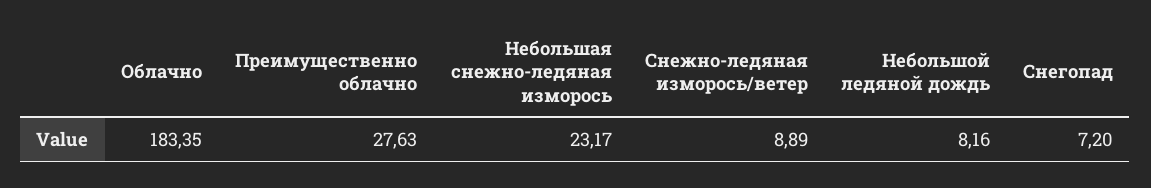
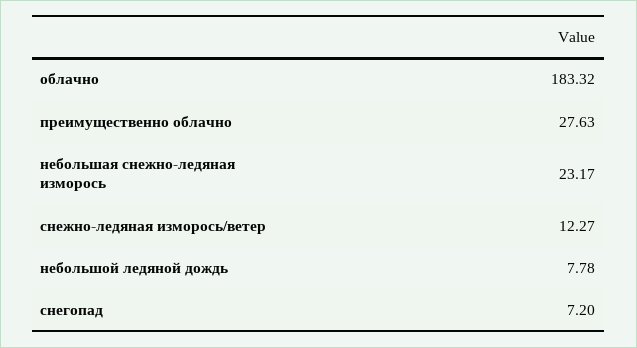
Облачно: 183.35 -> 183.32
Снежно-ледяная изморось/ветер: 8.89 -> 12.27
Небольшой ледяной дождь: 8.16 -> 7.78

